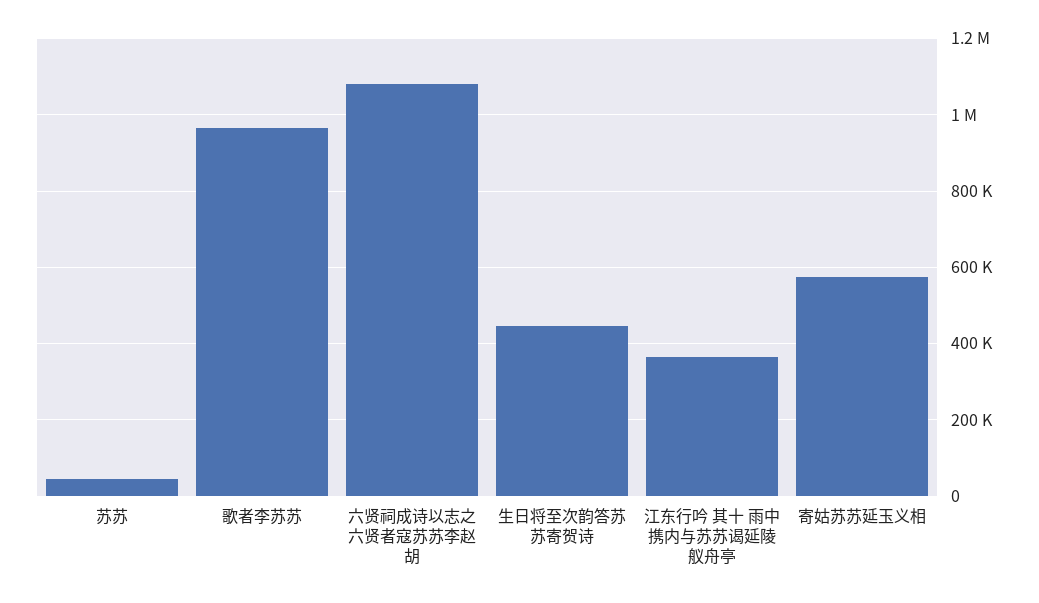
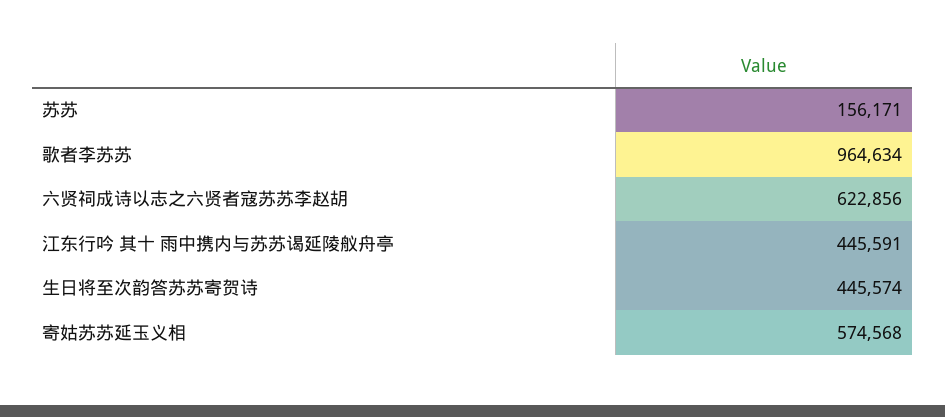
苏苏: 40000 -> 156171
六贤祠成诗以志之六贤者寇苏苏李赵胡: 1080000 -> 622856
江东行吟 其十 雨中携内与苏苏谒延陵舣舟亭: 360000 -> 445591

